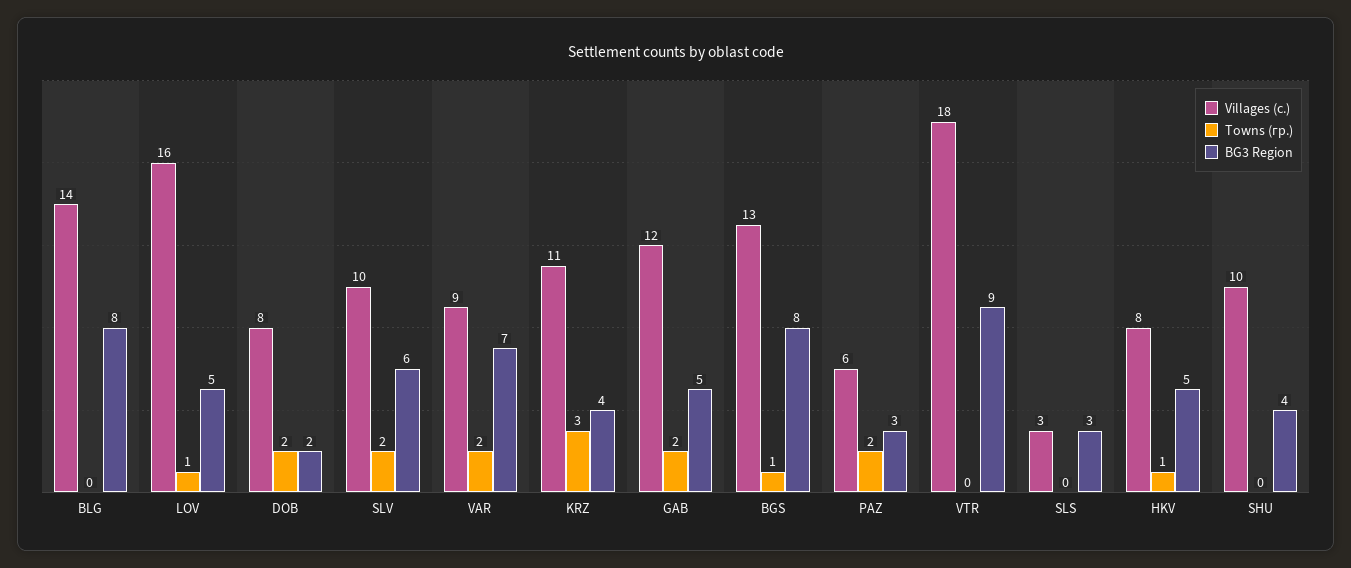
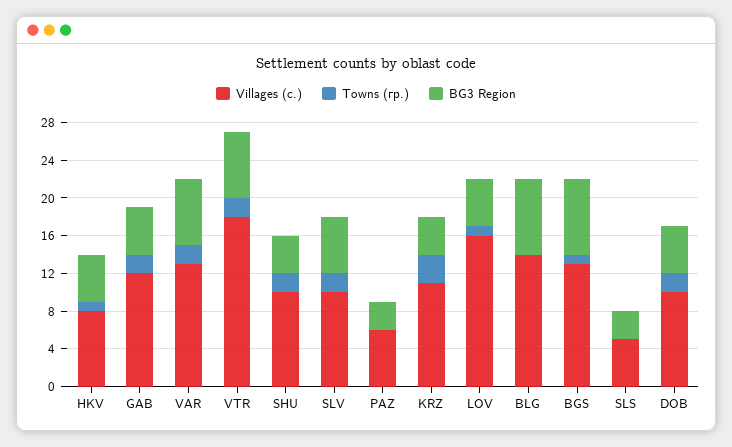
Villages (с.), DOB: 8 -> 10
BG3 Region, DOB: 2 -> 5
Villages (с.), VAR: 9 -> 13
Towns (гр.), PAZ: 2 -> 0
Towns (гр.), VTR: 0 -> 2
BG3 Region, VTR: 9 -> 7
Villages (с.), SLS: 3 -> 5
Towns (гр.), SHU: 0 -> 2

